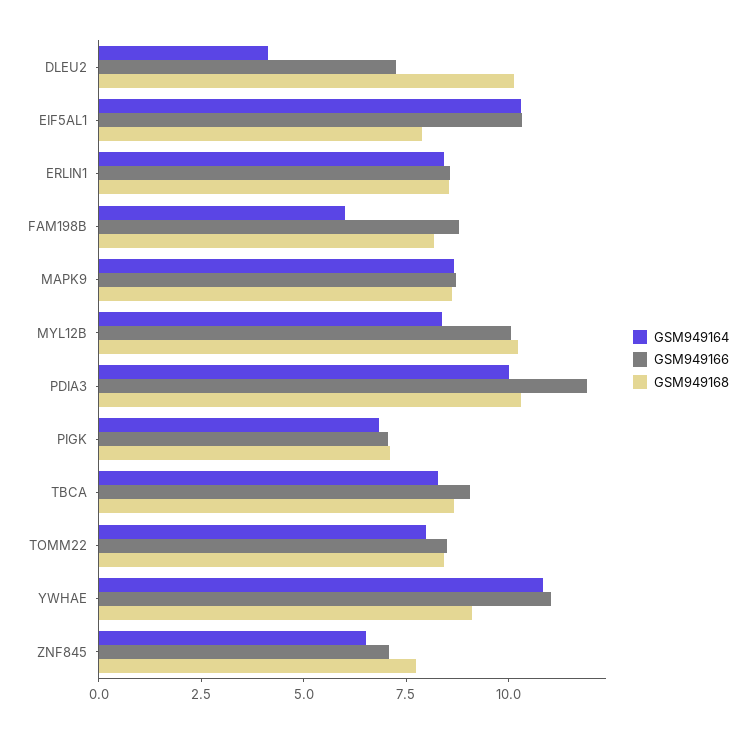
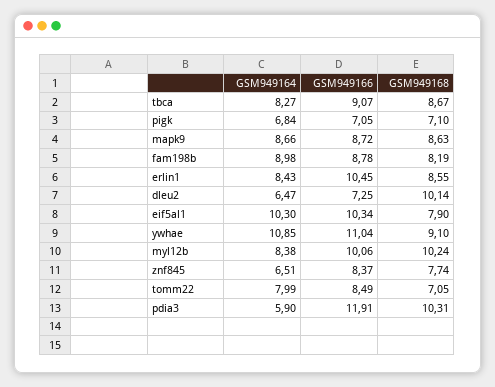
GSM949164, DLEU2: 4 -> 6.47
GSM949166, ERLIN1: 8.5 -> 10.45
GSM949164, FAM198B: 6 -> 8.98
GSM949164, PDIA3: 10 -> 5.9
GSM949168, TOMM22: 8.5 -> 7.05
GSM949166, ZNF845: 7 -> 8.37

